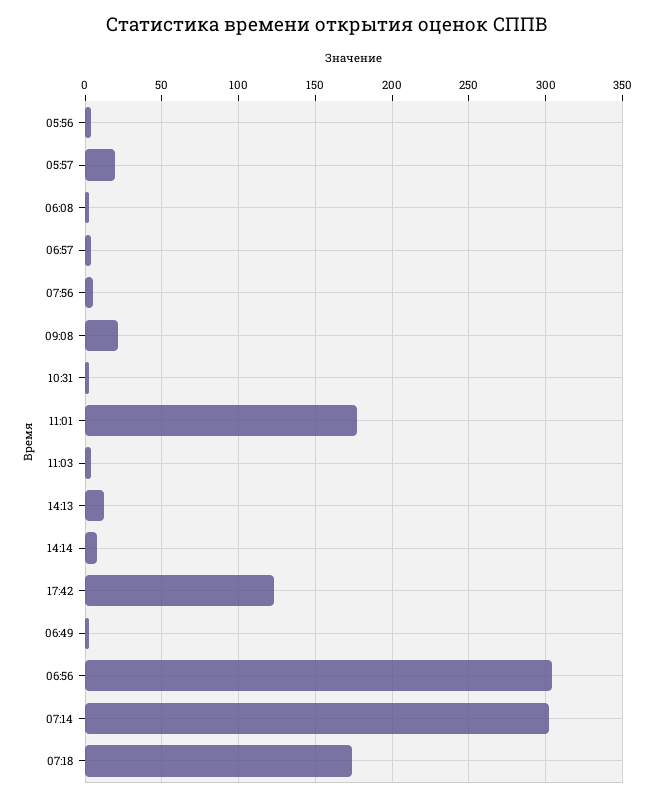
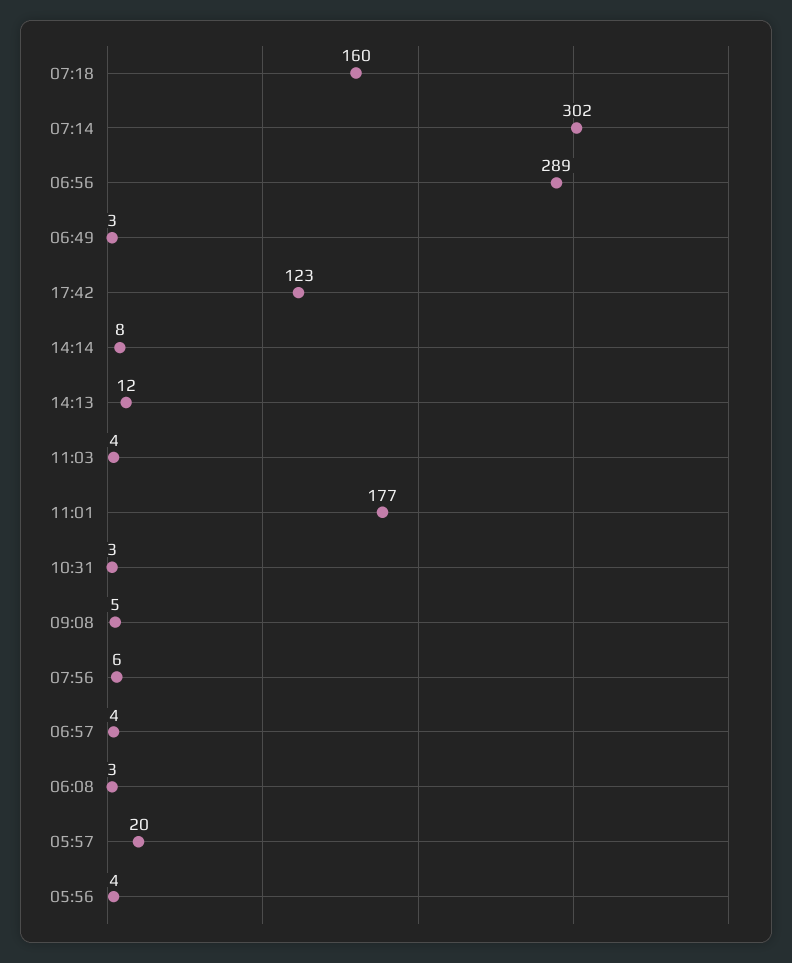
09:08: 20 -> 5
06:56: 305 -> 289
07:18: 175 -> 160

